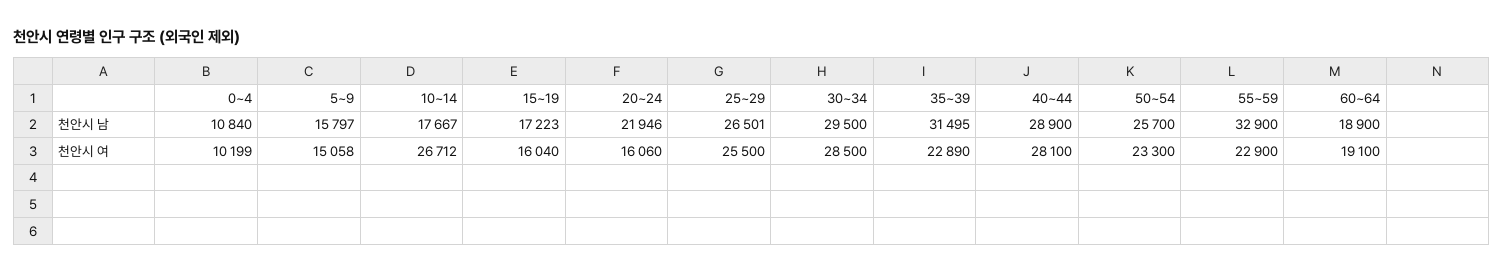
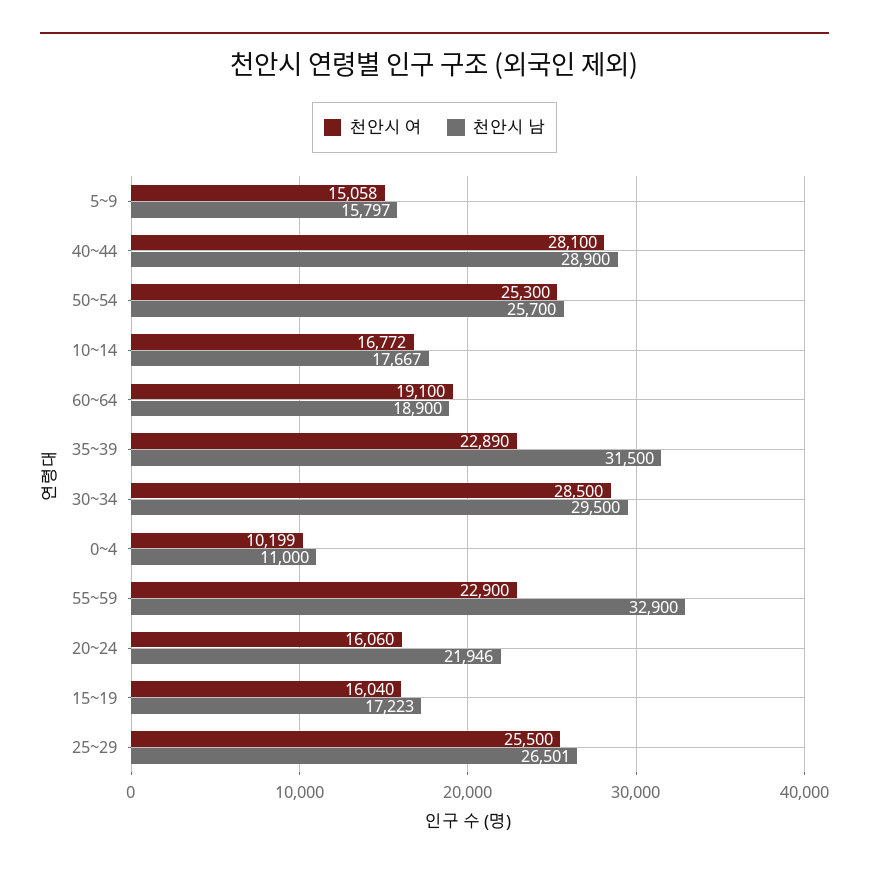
천안시 남, 0~4: 10840 -> 11000
천안시 남, 35~39: 31495 -> 31500
천안시 여, 10~14: 26712 -> 16772
천안시 여, 50~54: 23300 -> 25300

